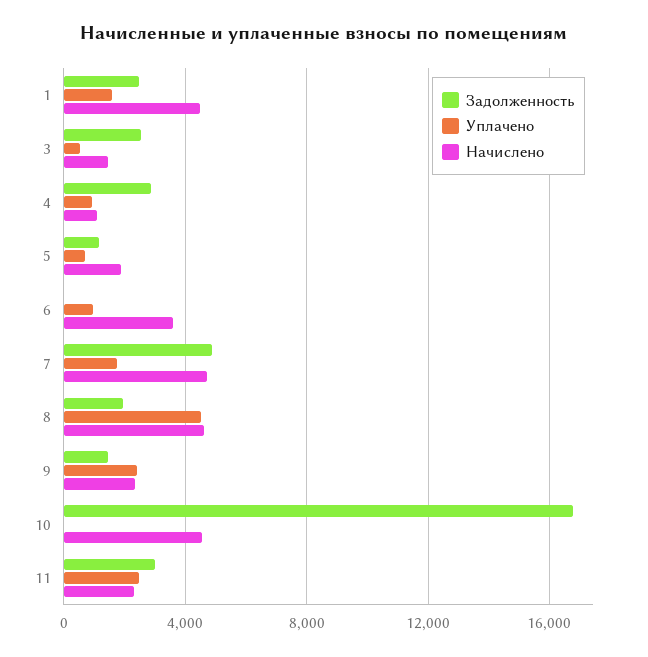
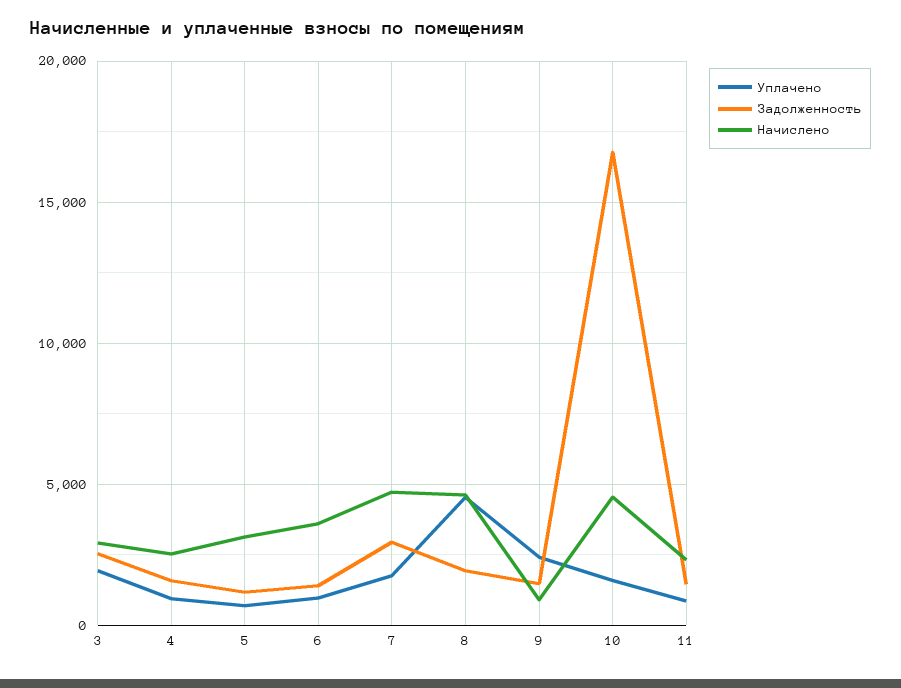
Задолженность, 1: 2500 -> none
Уплачено, 1: 1500 -> none
Начислено, 1: 4500 -> none
Уплачено, 3: 500 -> 2000
Начислено, 3: 1500 -> 3000
Задолженность, 4: 3000 -> 1500
Начислено, 4: 1000 -> 2500
Начислено, 5: 2000 -> 3000
Задолженность, 6: 0 -> 1500
Задолженность, 7: 5000 -> 3000
Начислено, 9: 2500 -> 1000
Уплачено, 10: 0 -> 1500
Задолженность, 11: 3000 -> 1500
Уплачено, 11: 2500 -> 1000

